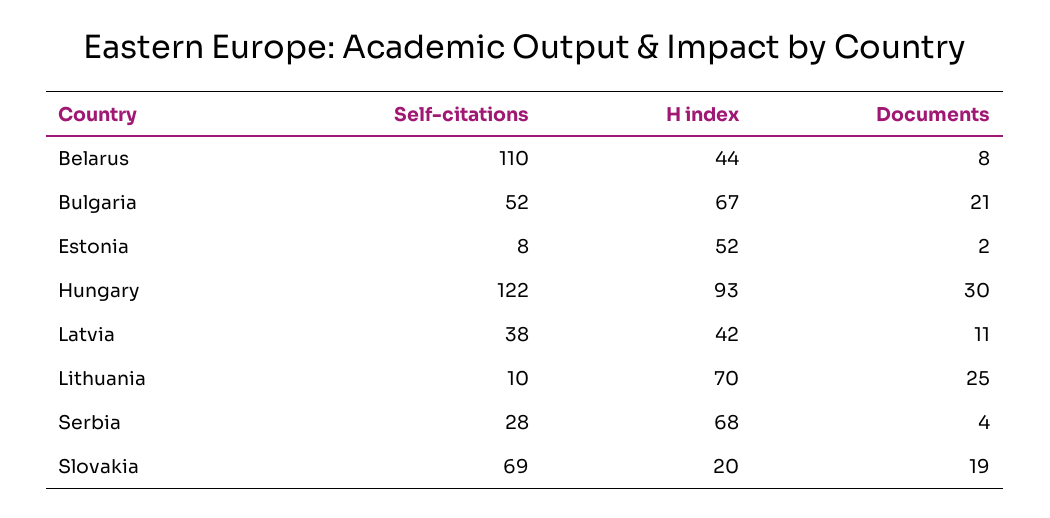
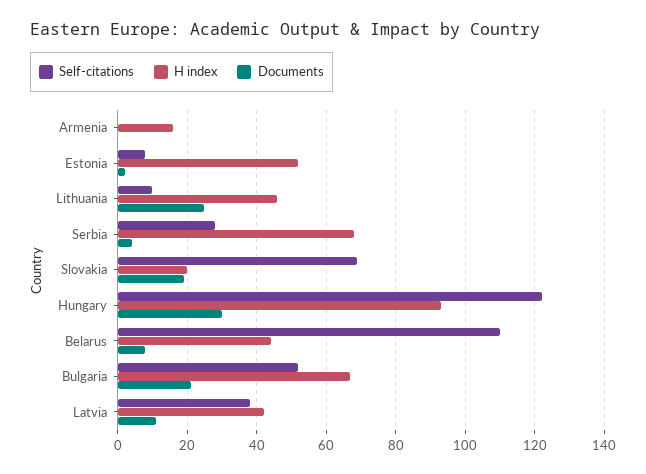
H index, Lithuania: 70 -> 45
Self-citations, Armenia: none -> 0
H index, Armenia: none -> 15
Documents, Armenia: none -> 0

